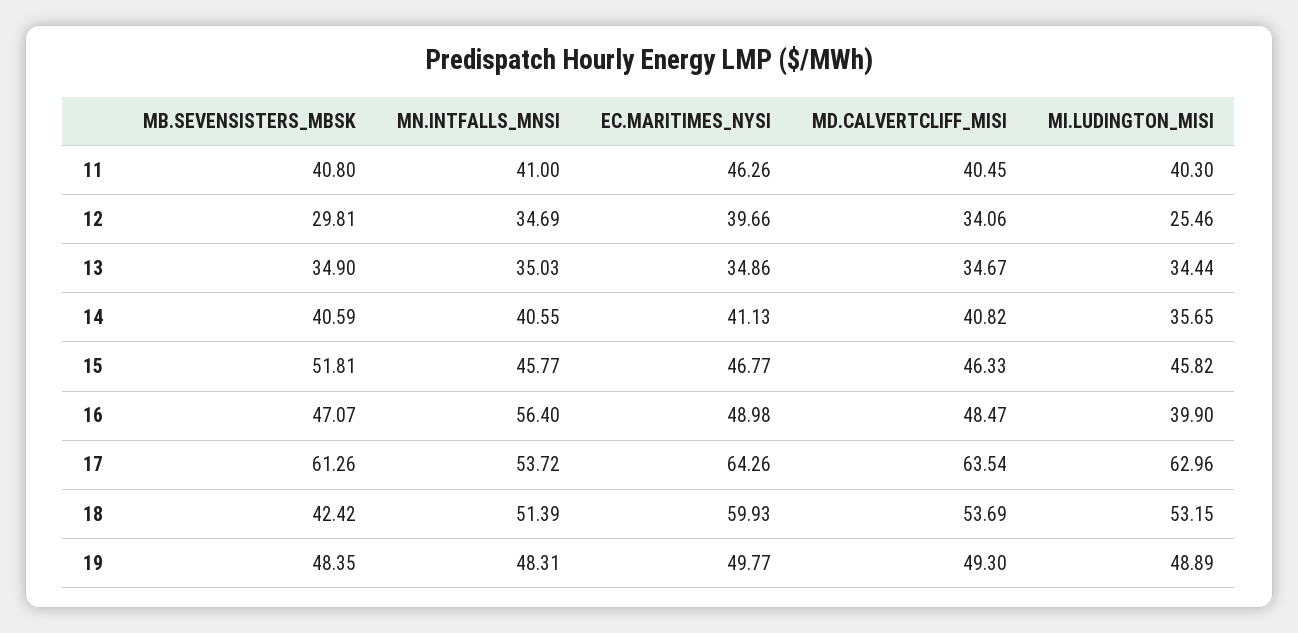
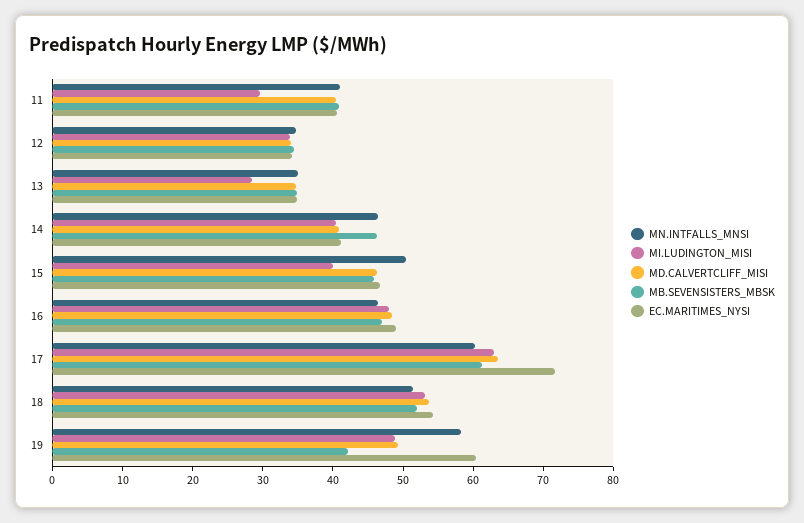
EC.MARITIMES_NYSI, 11: 46.26 -> 40
MI.LUDINGTON_MISI, 11: 40.3 -> 30
MB.SEVENSISTERS_MBSK, 12: 29.81 -> 34
EC.MARITIMES_NYSI, 12: 39.66 -> 34
MI.LUDINGTON_MISI, 12: 25.46 -> 34
MI.LUDINGTON_MISI, 13: 34.44 -> 28
MB.SEVENSISTERS_MBSK, 14: 40.59 -> 46
MN.INTFALLS_MNSI, 14: 40.55 -> 46
MI.LUDINGTON_MISI, 14: 35.65 -> 40
MB.SEVENSISTERS_MBSK, 15: 51.81 -> 46
MN.INTFALLS_MNSI, 15: 45.77 -> 50
MI.LUDINGTON_MISI, 15: 45.82 -> 40
MN.INTFALLS_MNSI, 16: 56.4 -> 46
MI.LUDINGTON_MISI, 16: 39.9 -> 48
MN.INTFALLS_MNSI, 17: 53.72 -> 60
EC.MARITIMES_NYSI, 17: 64.26 -> 72
MB.SEVENSISTERS_MBSK, 18: 42.42 -> 52
EC.MARITIMES_NYSI, 18: 59.93 -> 54
MB.SEVENSISTERS_MBSK, 19: 48.35 -> 42
MN.INTFALLS_MNSI, 19: 48.31 -> 58
EC.MARITIMES_NYSI, 19: 49.77 -> 60

